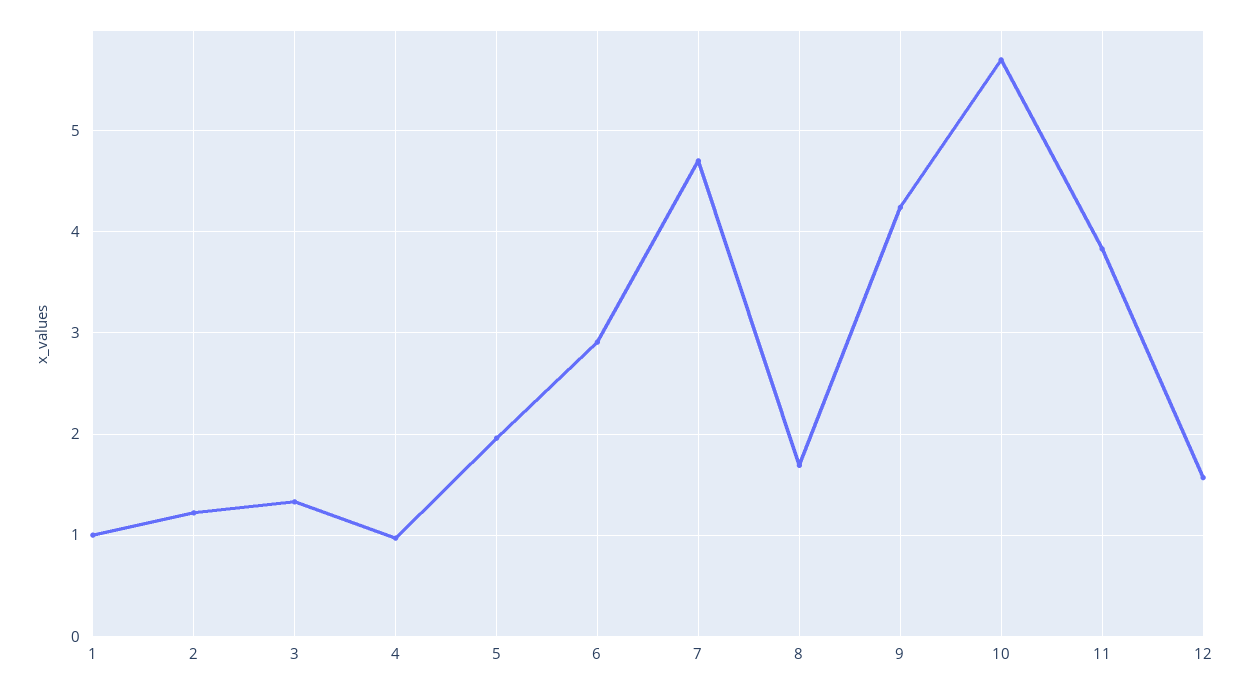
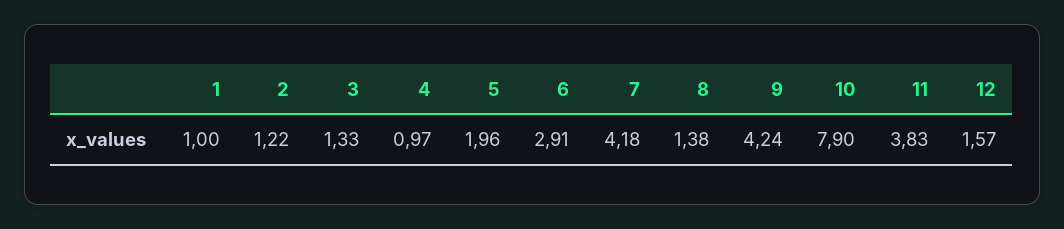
7: 4.7 -> 4.18
8: 1.7 -> 1.38
10: 5.7 -> 7.9

